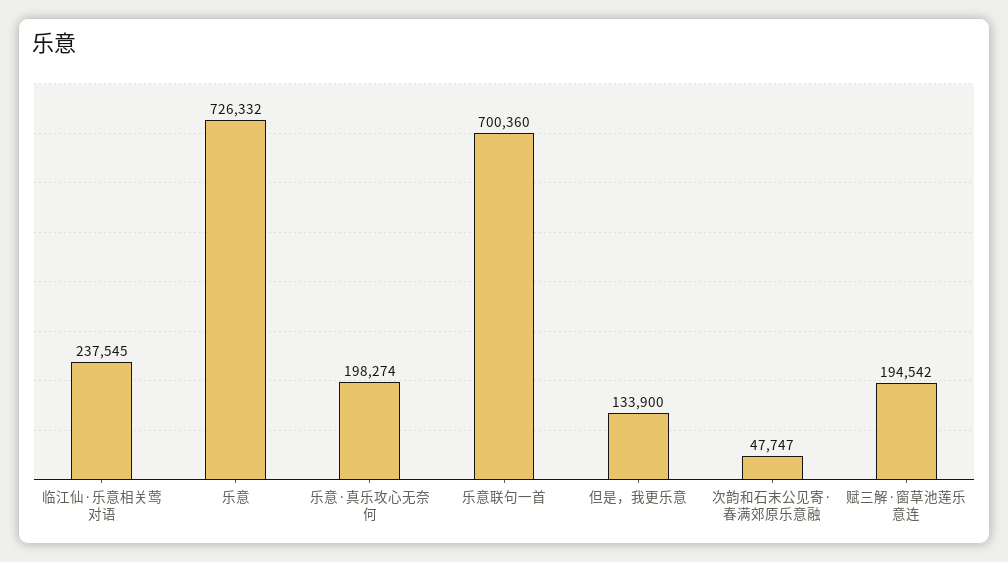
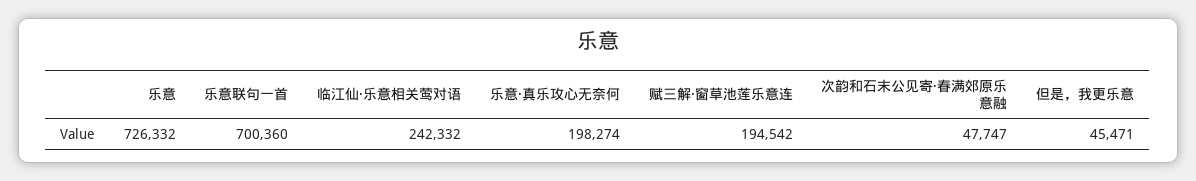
临江仙·乐意相关莺对语: 237545 -> 242332
但是，我更乐意: 133900 -> 45471

